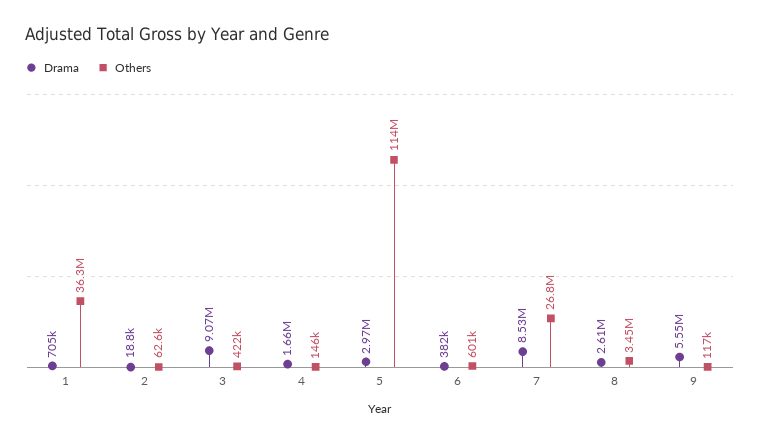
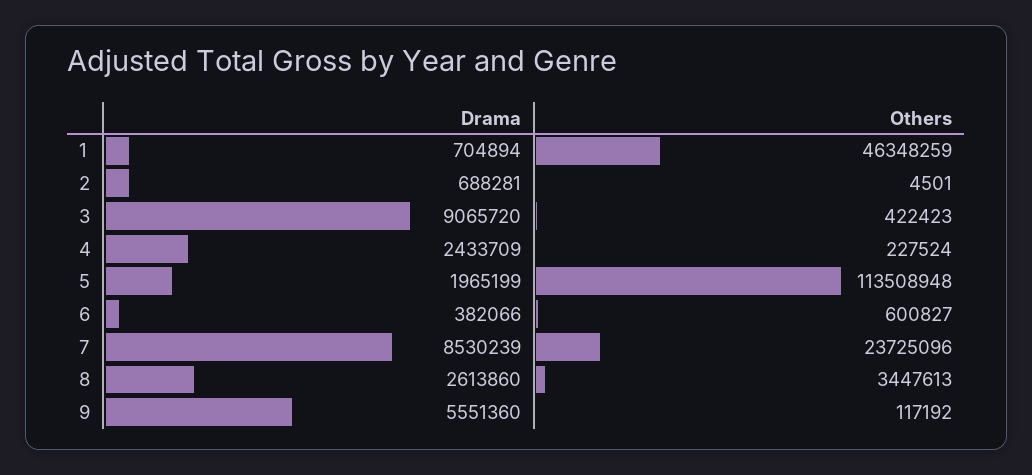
Others, 1: 36300000 -> 46348259
Drama, 2: 18800 -> 688281
Others, 2: 62600 -> 4501
Drama, 4: 1660000 -> 2433709
Others, 4: 146000 -> 227524
Drama, 5: 2970000 -> 1965199
Others, 7: 26800000 -> 23725096

